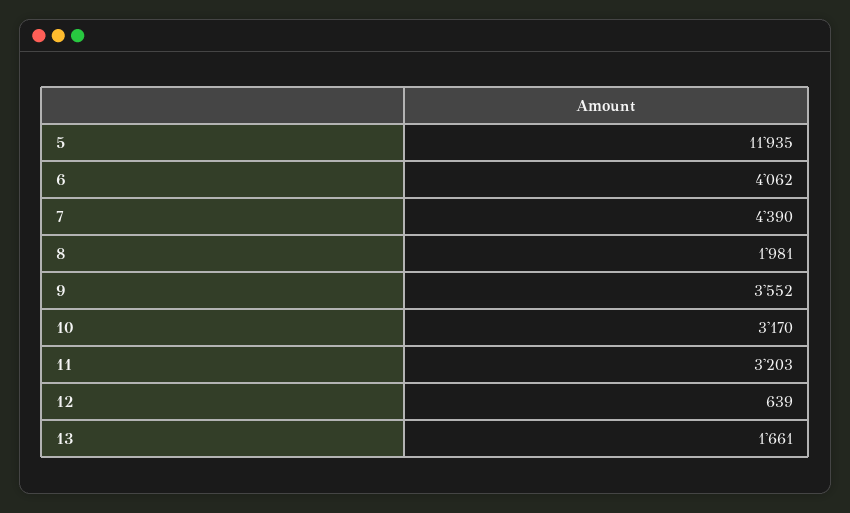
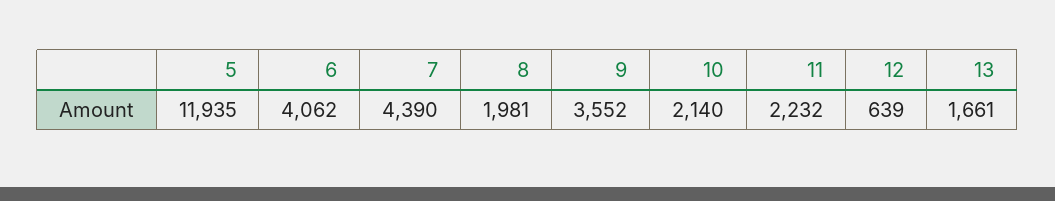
10: 3170 -> 2140
11: 3203 -> 2232

